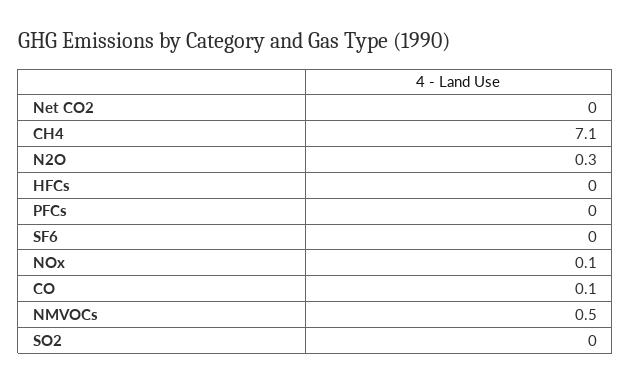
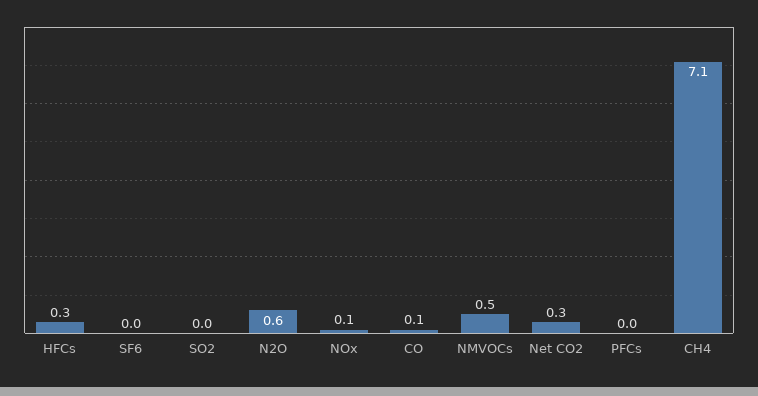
Net CO2: 0 -> 0.3
N2O: 0.3 -> 0.6
HFCs: 0 -> 0.3

